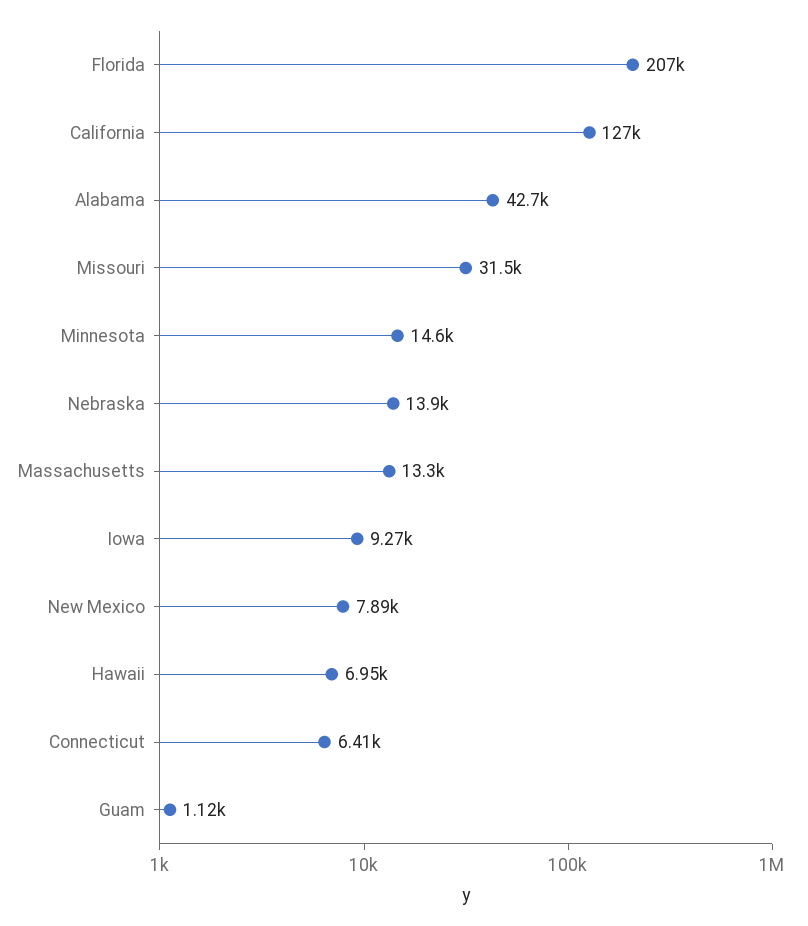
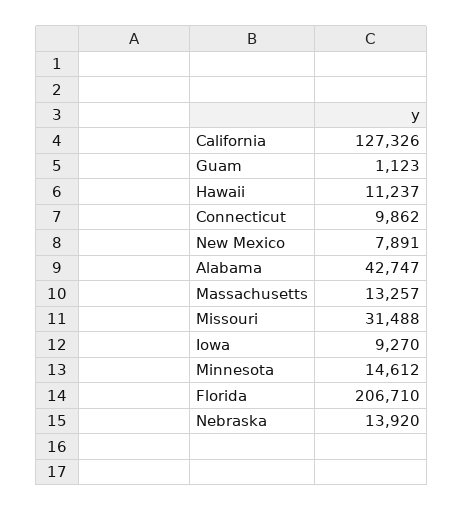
Hawaii: 6950 -> 11237
Connecticut: 6410 -> 9862

